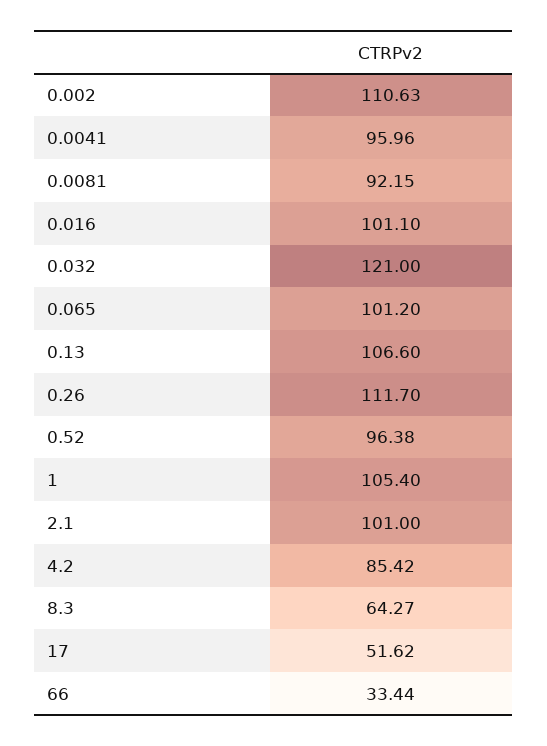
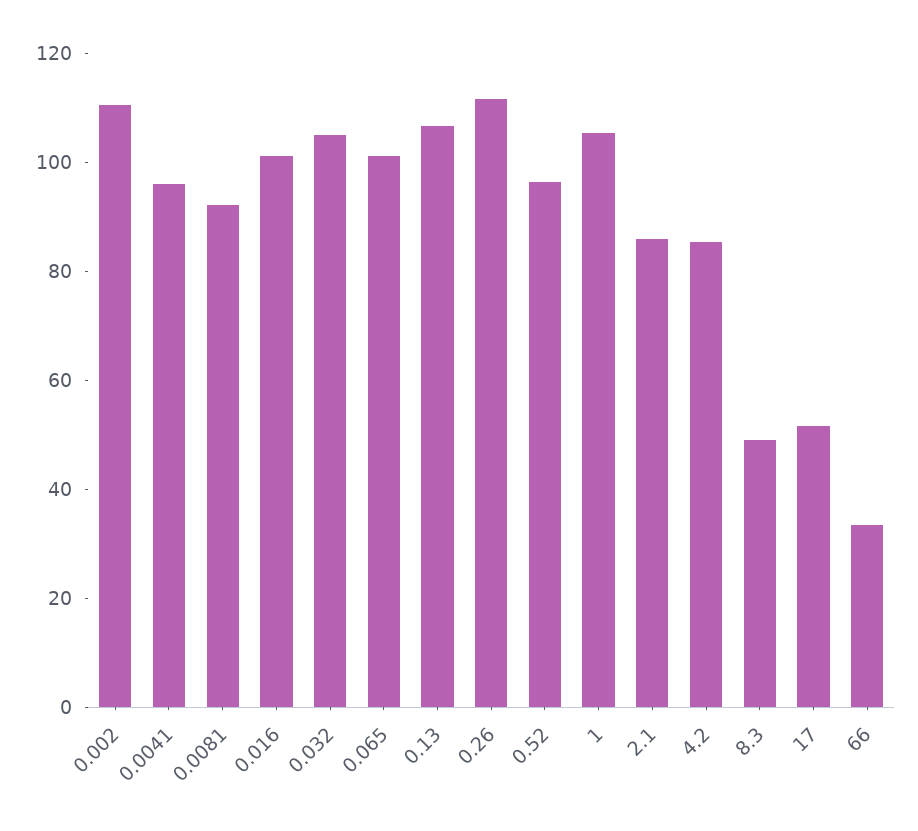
0.032: 121 -> 105
2.1: 101 -> 85
8.3: 64.27 -> 50

